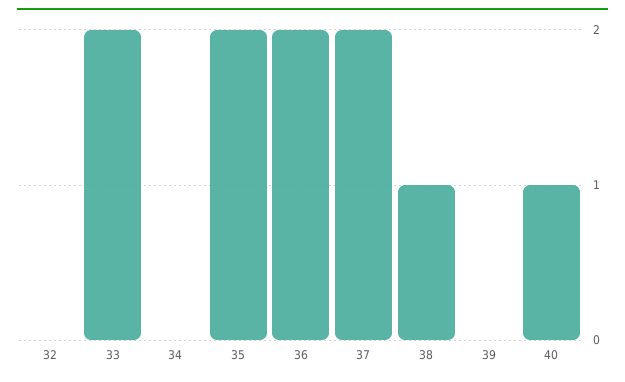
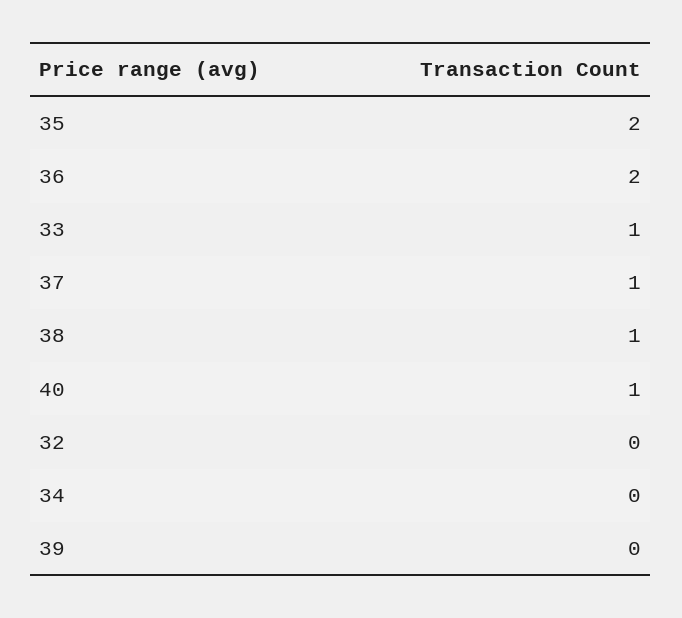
33: 2 -> 1
37: 2 -> 1

